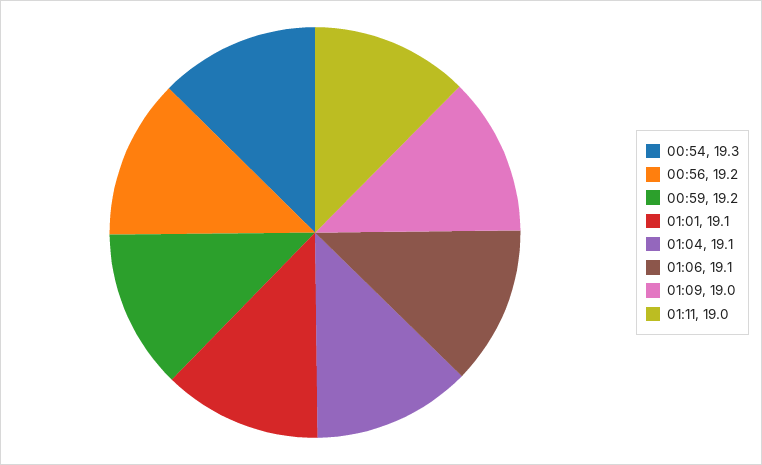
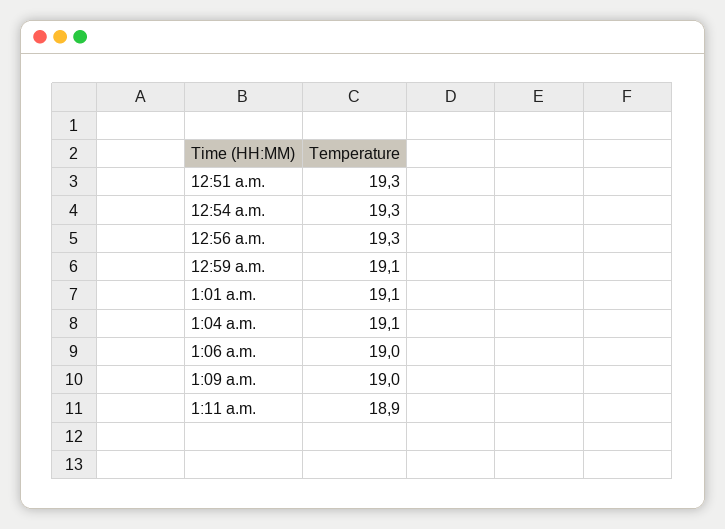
00:56: 19.2 -> 19.3
00:59: 19.2 -> 19.1
01:06: 19.1 -> 19
01:11: 19 -> 18.9
12:51 a.m.: none -> 19.3

